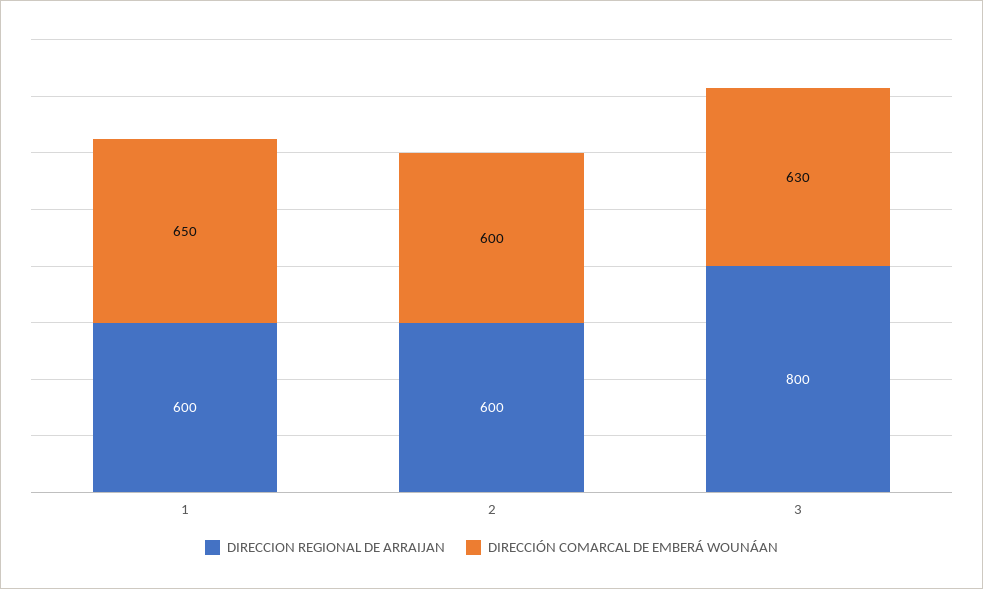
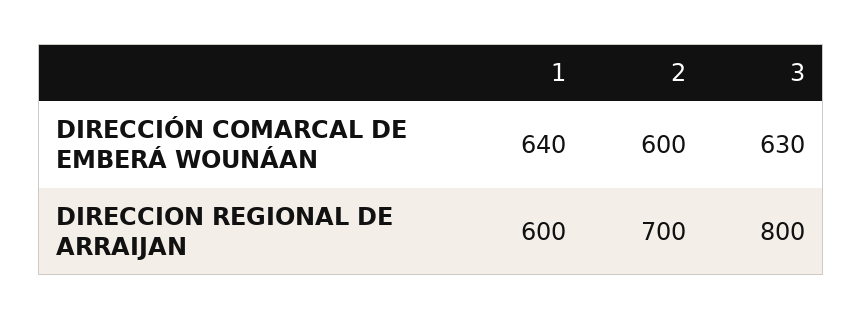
DIRECCIÓN COMARCAL DE EMBERÁ WOUNÁAN, 1: 650 -> 640
DIRECCION REGIONAL DE ARRAIJAN, 2: 600 -> 700

